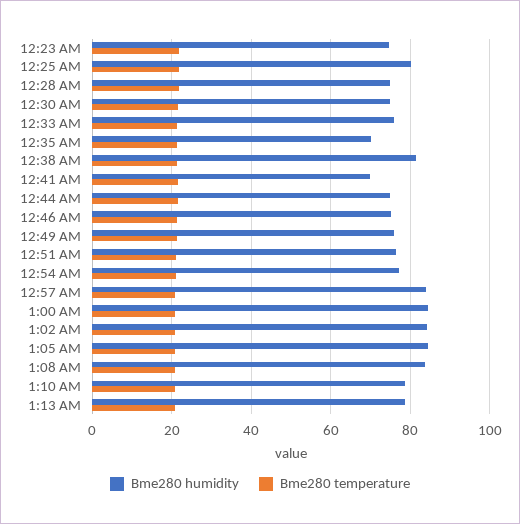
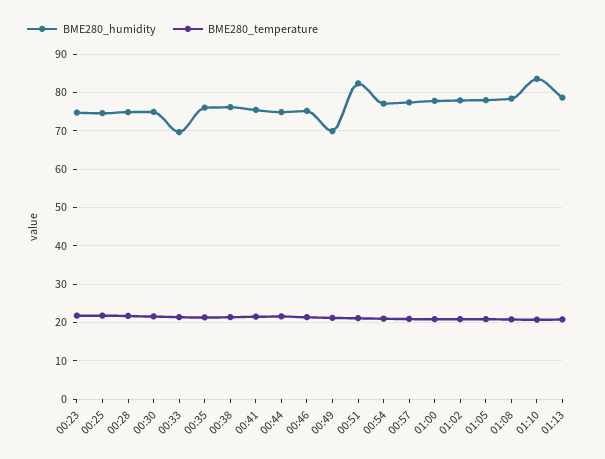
Bme280 humidity, 12:25 AM: 80 -> 74
Bme280 humidity, 12:33 AM: 76 -> 70
Bme280 humidity, 12:35 AM: 70 -> 76
Bme280 humidity, 12:38 AM: 82 -> 76
Bme280 humidity, 12:41 AM: 70 -> 76
Bme280 humidity, 12:49 AM: 76 -> 70
Bme280 humidity, 12:51 AM: 76 -> 82
Bme280 humidity, 12:57 AM: 84 -> 78
Bme280 humidity, 1:00 AM: 84 -> 78
Bme280 humidity, 1:02 AM: 84 -> 78
Bme280 humidity, 1:05 AM: 84 -> 78
Bme280 humidity, 1:08 AM: 84 -> 78
Bme280 humidity, 1:10 AM: 78 -> 84

